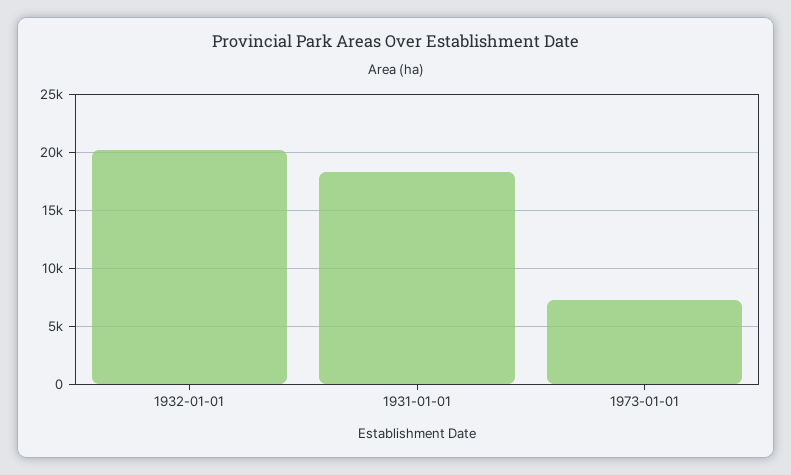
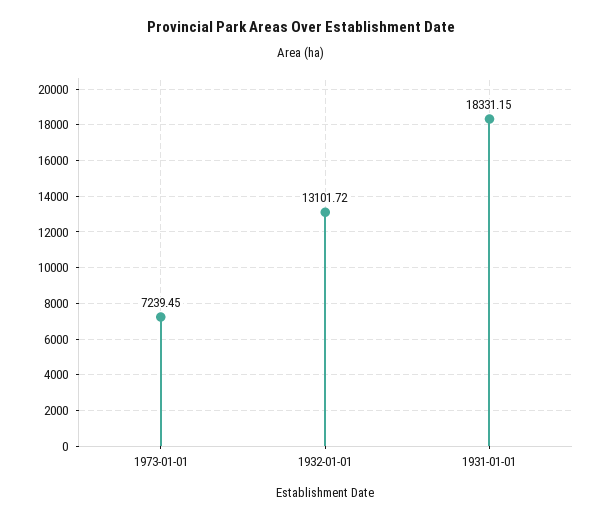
1932-01-01: 20000 -> 13101.72

